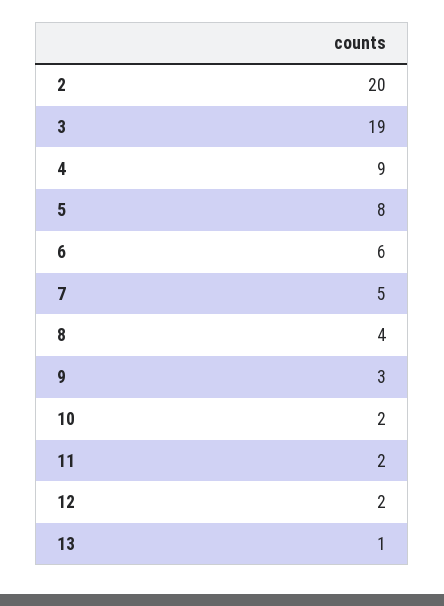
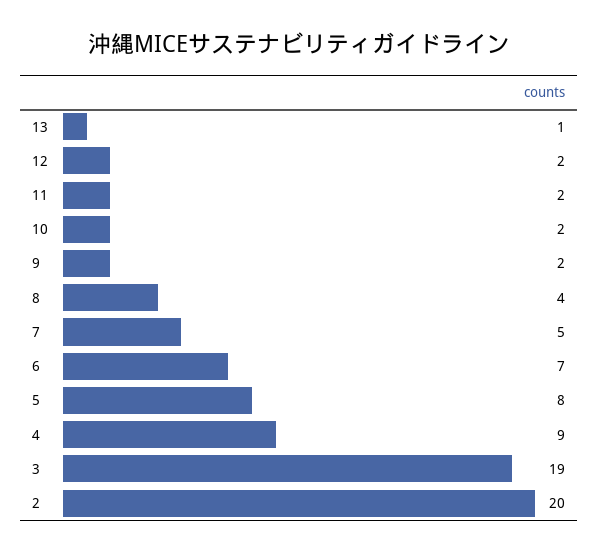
6: 6 -> 7
9: 3 -> 2

